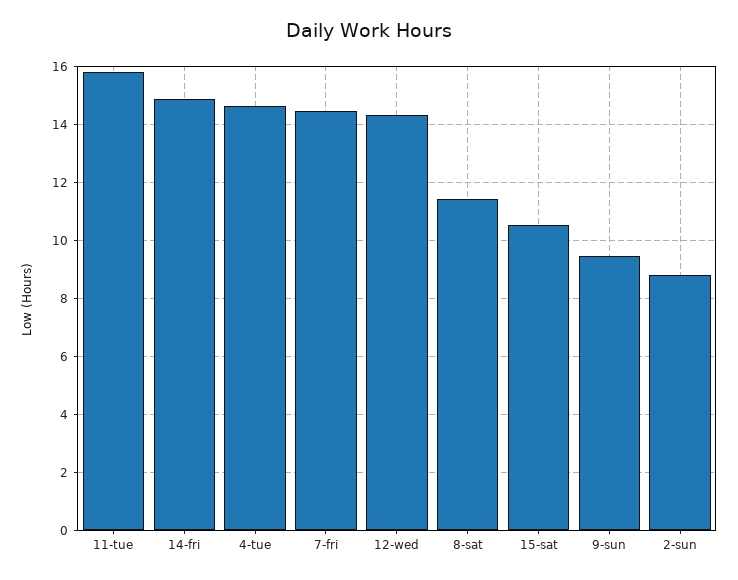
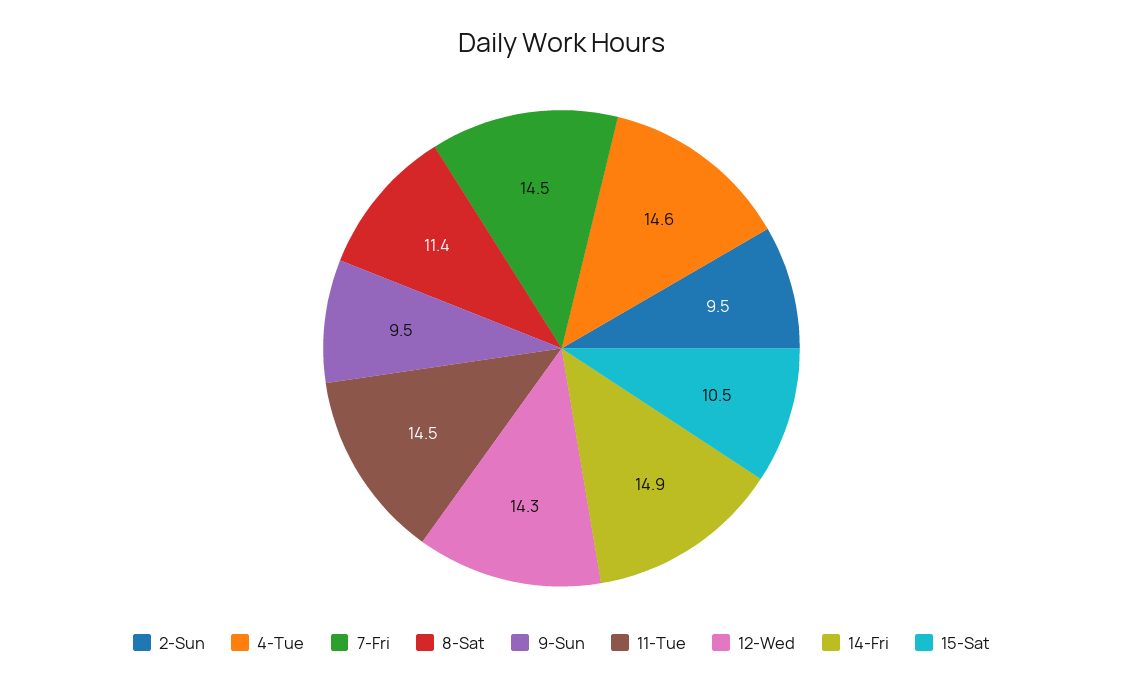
11-tue: 15.75 -> 14.5
2-sun: 8.75 -> 9.5

